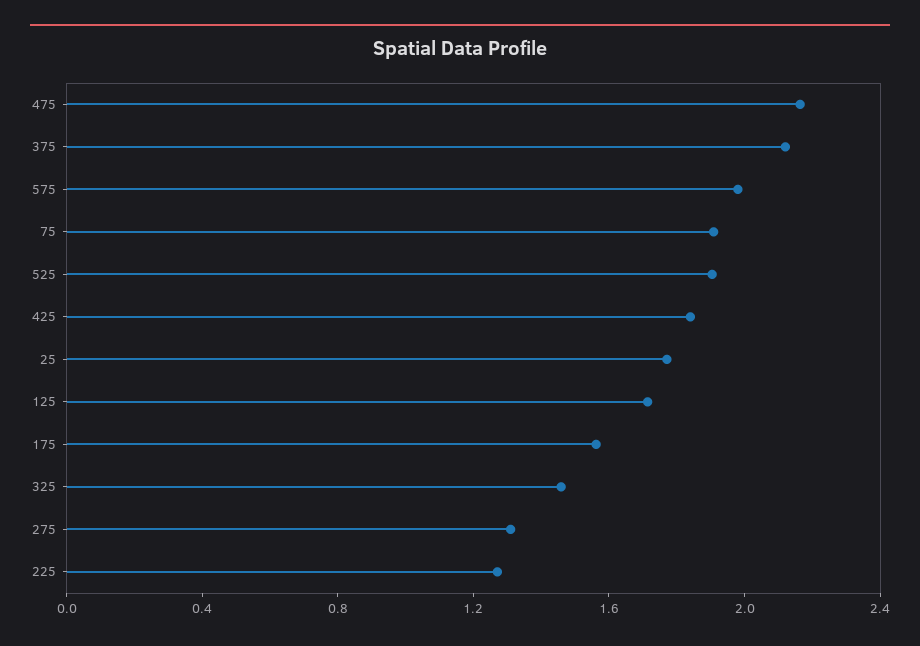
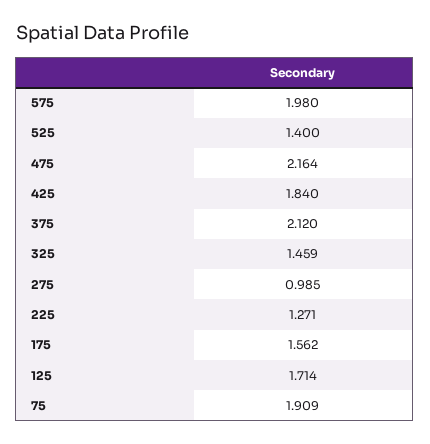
525: 1.9 -> 1.4
25: 1.8 -> none
275: 1.3 -> 0.985

